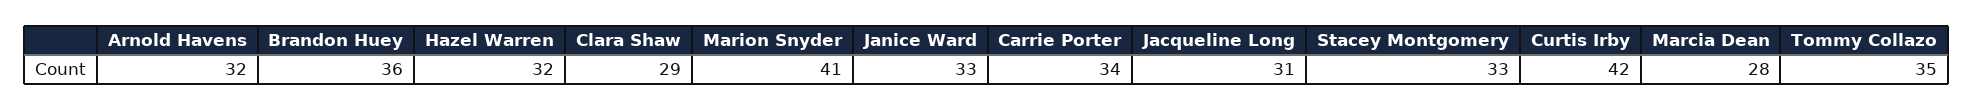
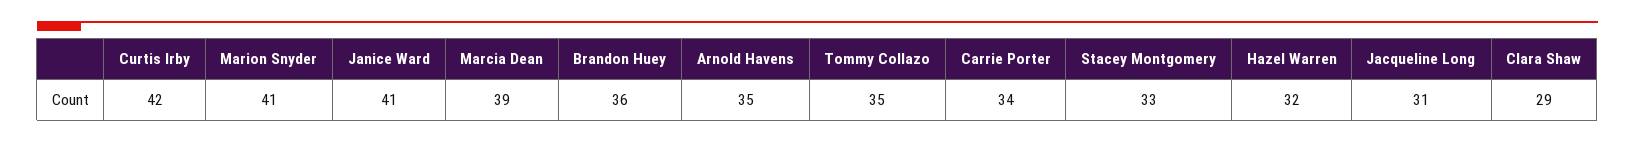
Arnold Havens: 32 -> 35
Janice Ward: 33 -> 41
Marcia Dean: 28 -> 39

